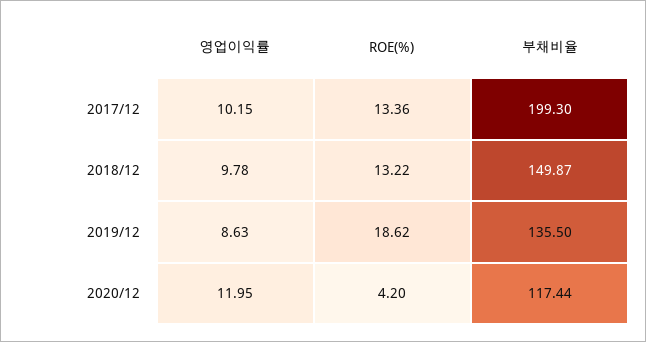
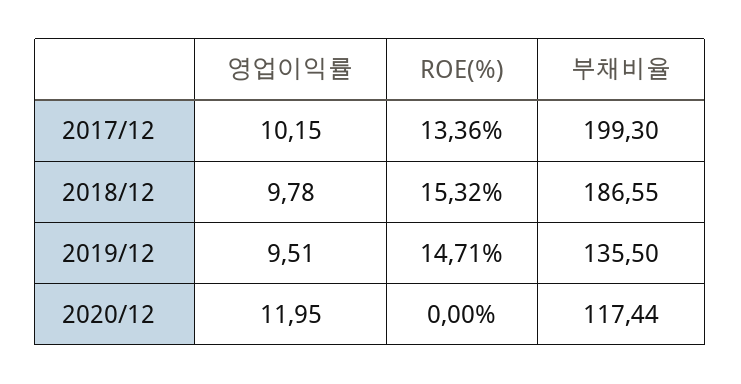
ROE(%), 2018/12: 13.22 -> 15.32
부채비율, 2018/12: 149.87 -> 186.55
영업이익률, 2019/12: 8.63 -> 9.51
ROE(%), 2019/12: 18.62 -> 14.71
ROE(%), 2020/12: 4.2 -> 0

